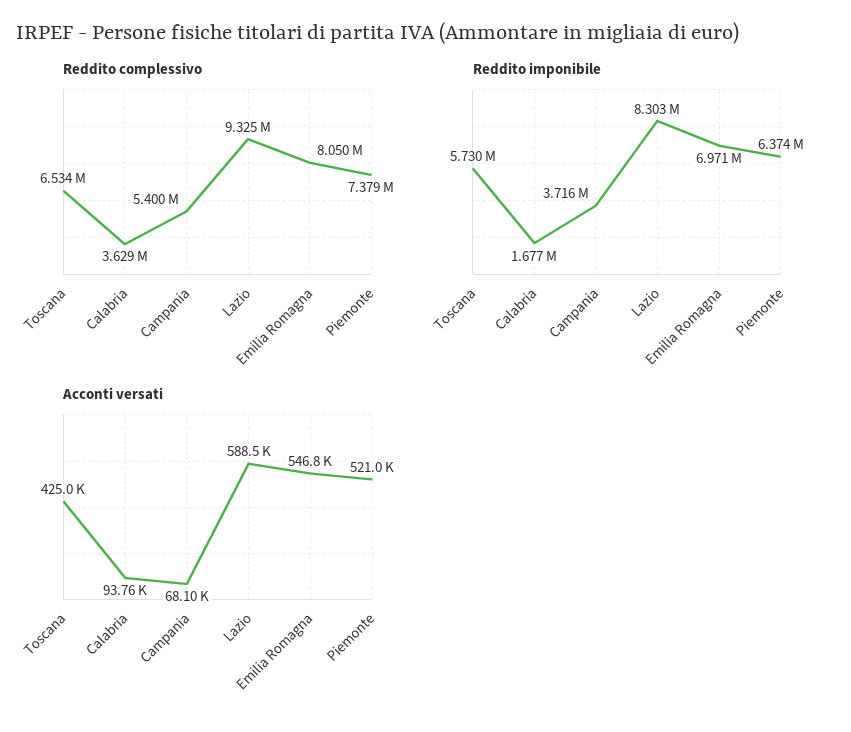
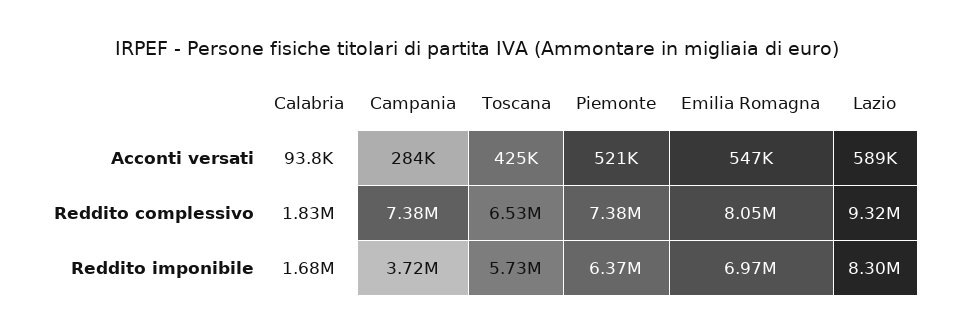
Reddito complessivo, Calabria: 3629000 -> 1830000
Reddito complessivo, Campania: 5400000 -> 7380000
Acconti versati, Campania: 68100 -> 284000

